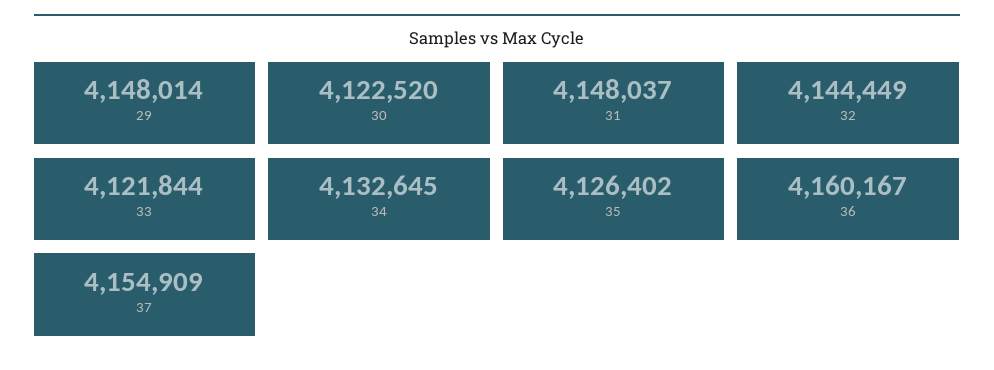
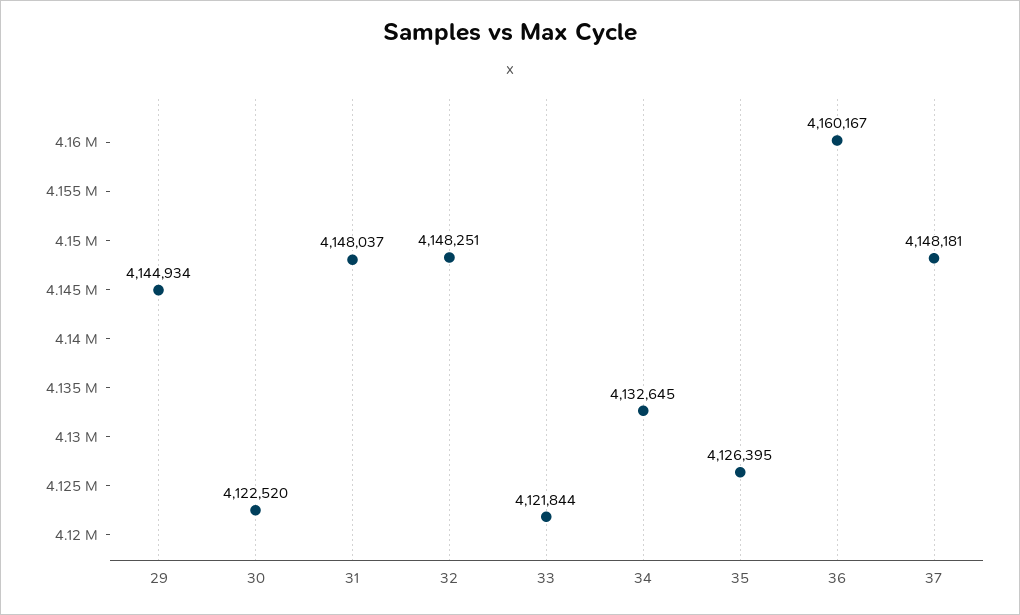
29: 4148014 -> 4144934
32: 4144449 -> 4148251
35: 4126402 -> 4126395
37: 4154909 -> 4148181

